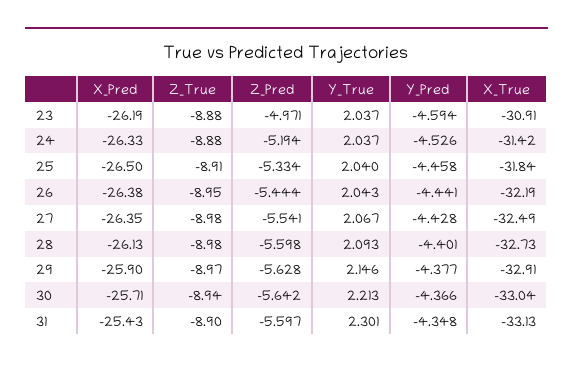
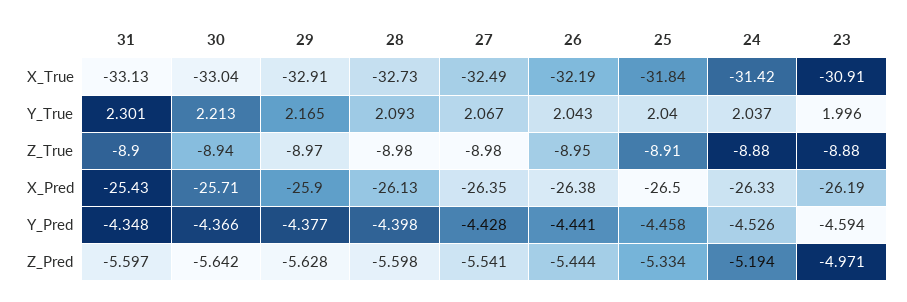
Y_True, 23: 2.037 -> 1.996
Y_Pred, 28: -4.401 -> -4.398
Y_True, 29: 2.146 -> 2.165

